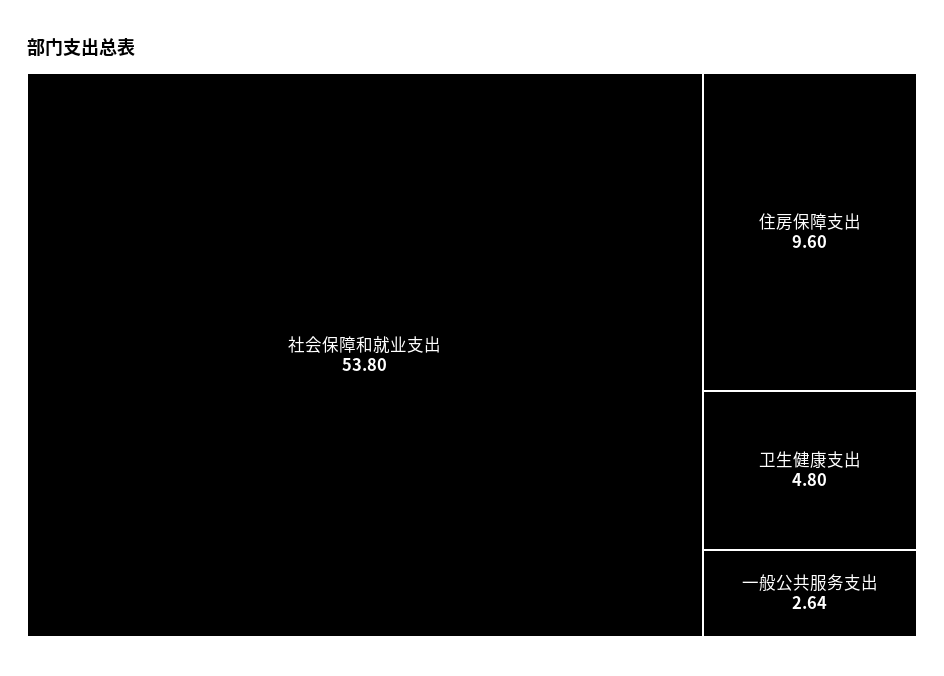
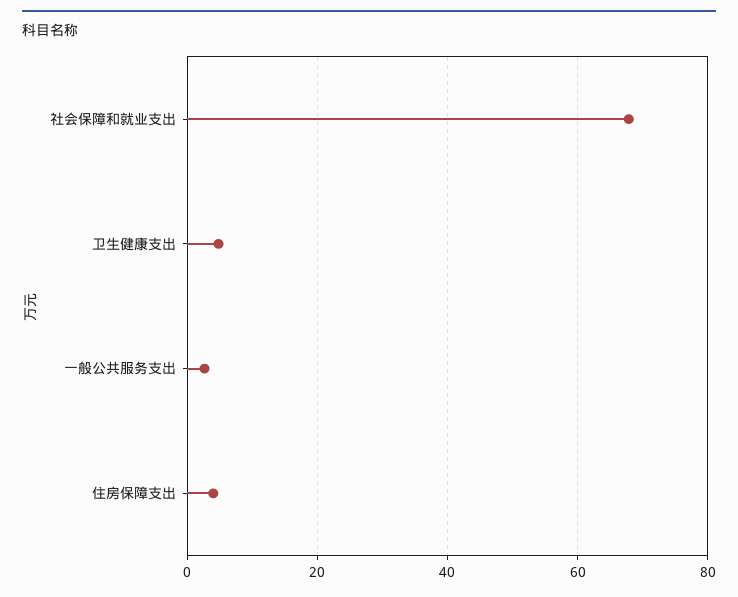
社会保障和就业支出: 53.8 -> 68
住房保障支出: 9.6 -> 4

